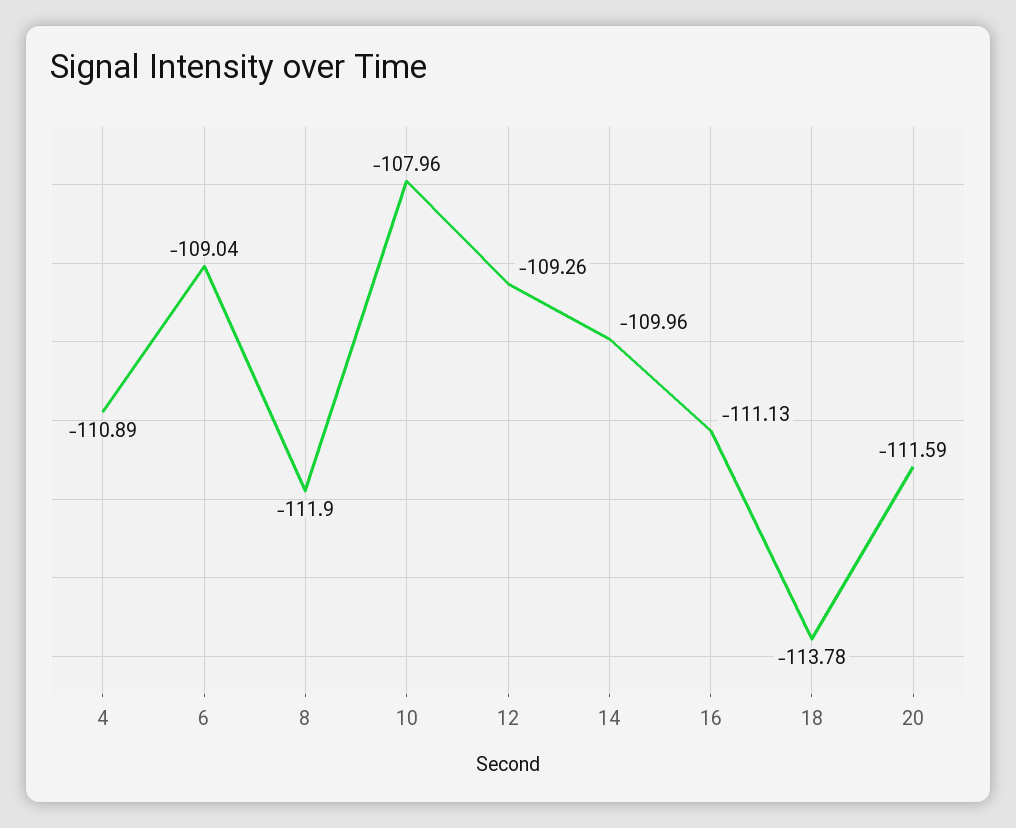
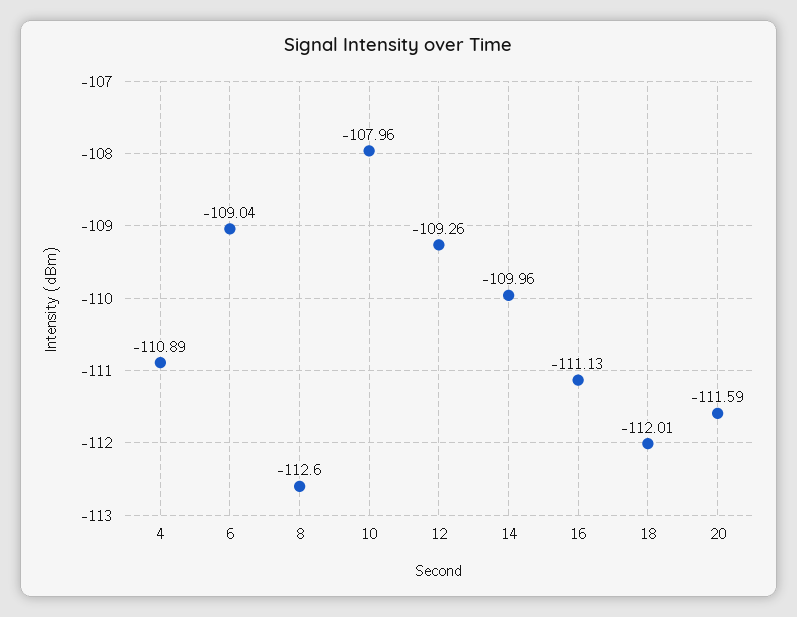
8: -111.9 -> -112.6
18: -113.78 -> -112.01

